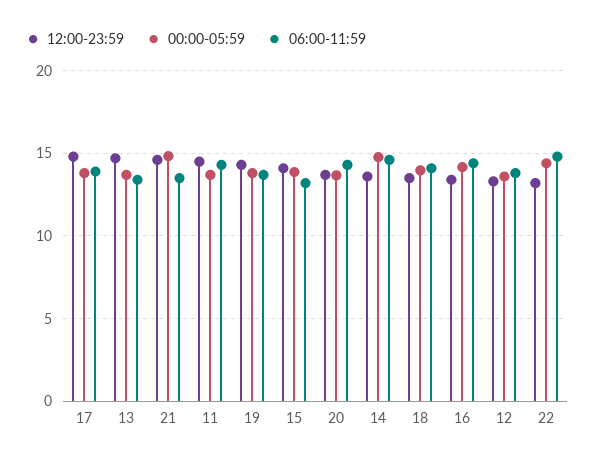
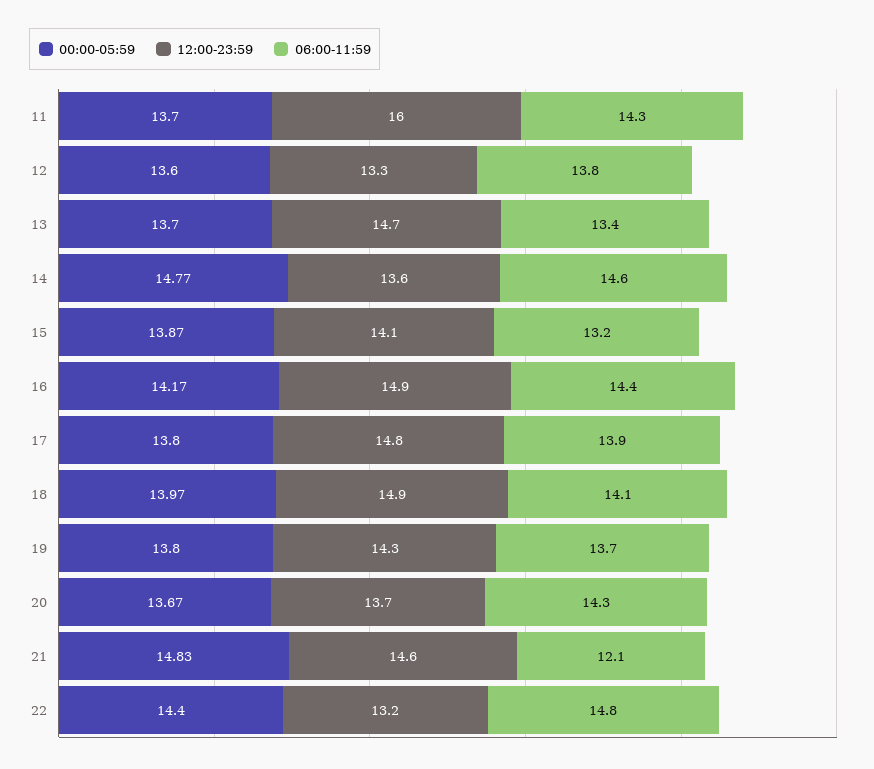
06:00-11:59, 21: 13.5 -> 12.1
12:00-23:59, 11: 14.5 -> 16
12:00-23:59, 18: 13.5 -> 14.9
12:00-23:59, 16: 13.5 -> 14.9

